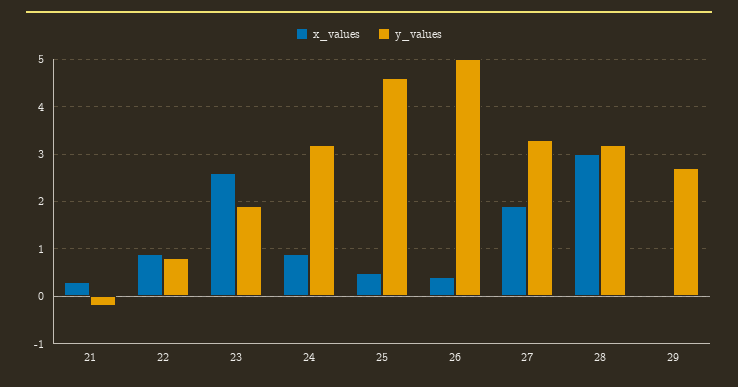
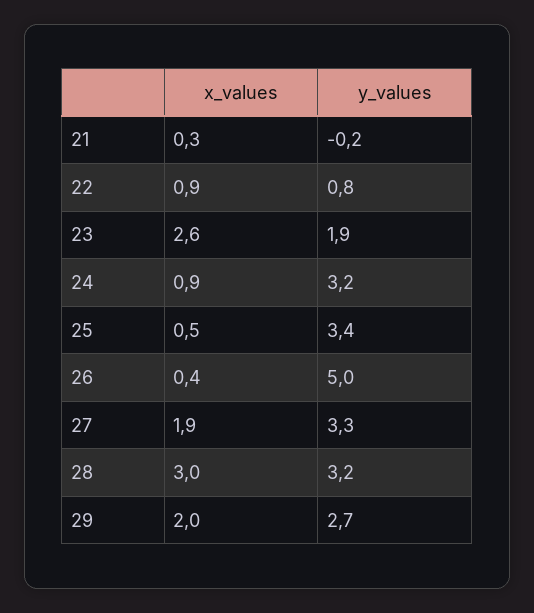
y_values, 25: 4.5 -> 3.4
x_values, 29: 0 -> 2

